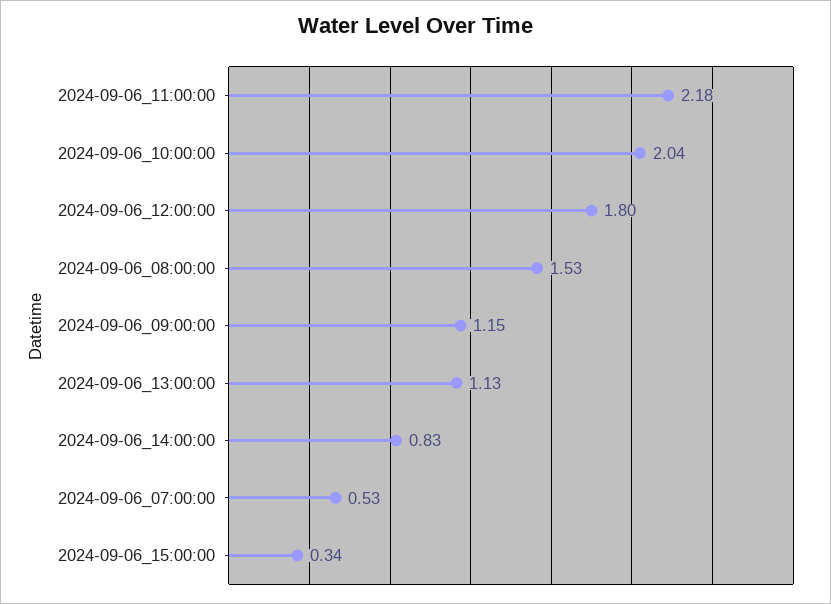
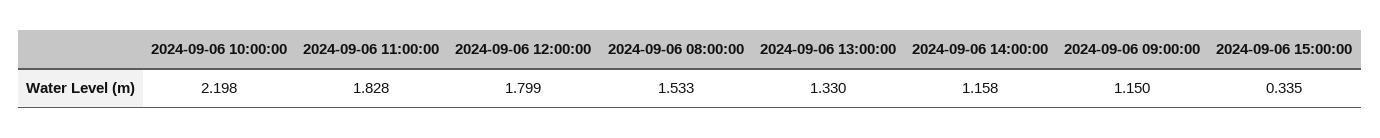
2024-09-06_11:00:00: 2.18 -> 1.828
2024-09-06_10:00:00: 2.04 -> 2.198
2024-09-06_13:00:00: 1.13 -> 1.33
2024-09-06_14:00:00: 0.83 -> 1.158
2024-09-06_07:00:00: 0.53 -> none

